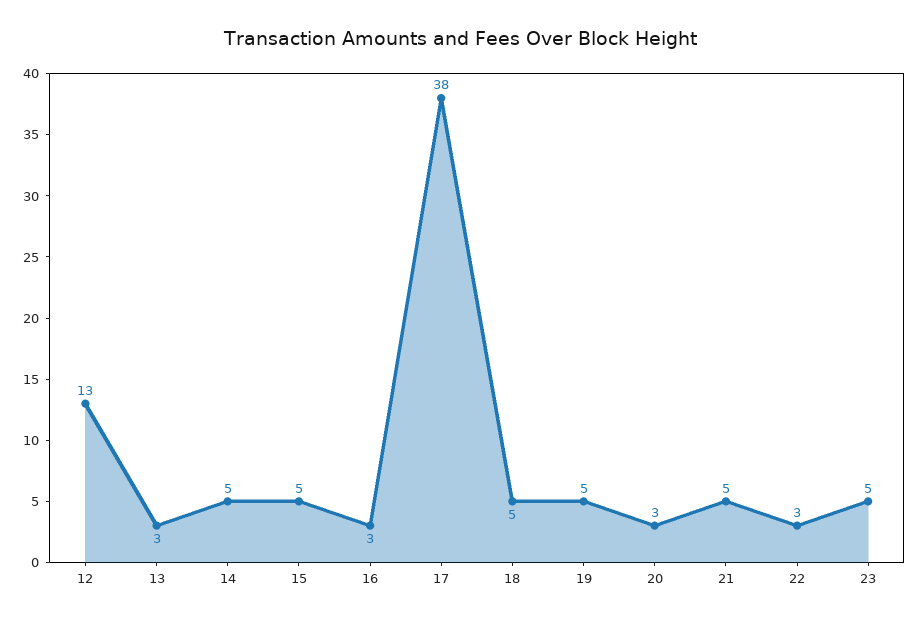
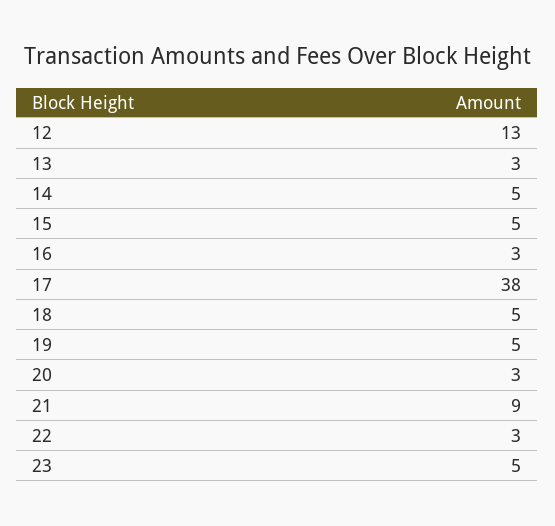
21: 5 -> 9

